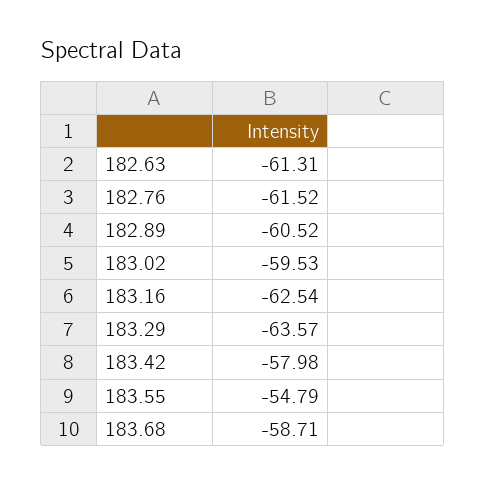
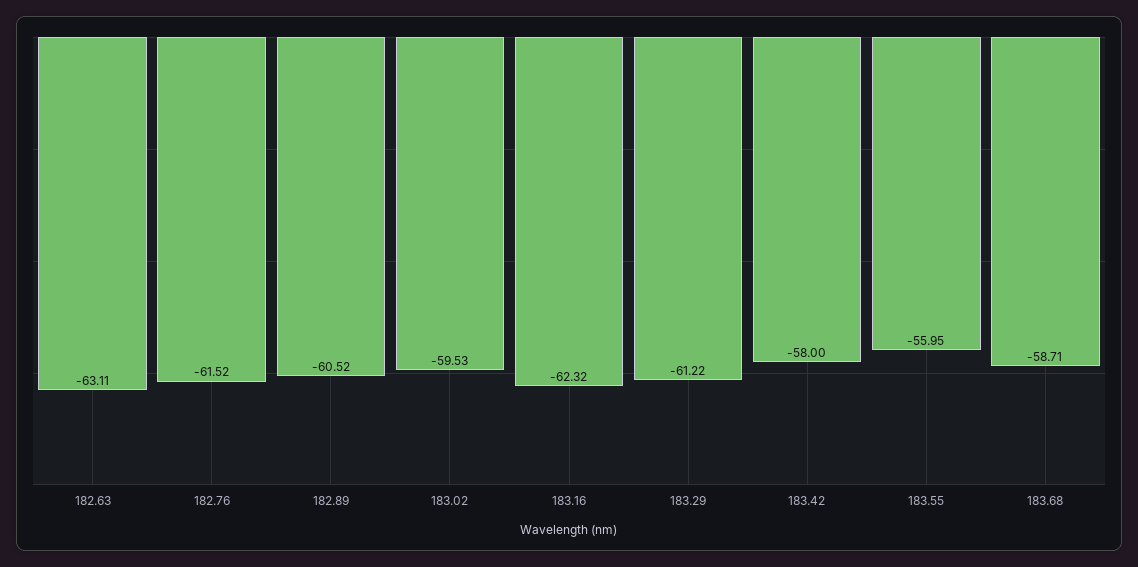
182.63: -61.31 -> -63.11
183.16: -62.54 -> -62.32
183.29: -63.57 -> -61.22
183.42: -57.98 -> -58
183.55: -54.79 -> -55.95

